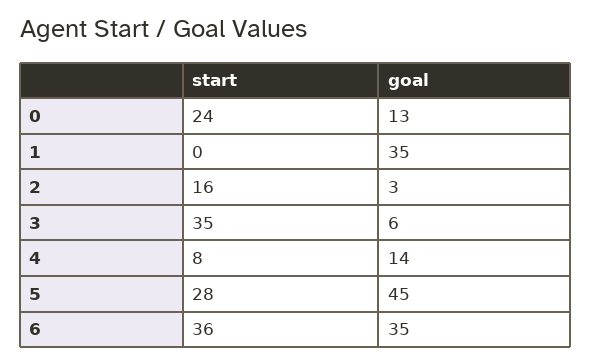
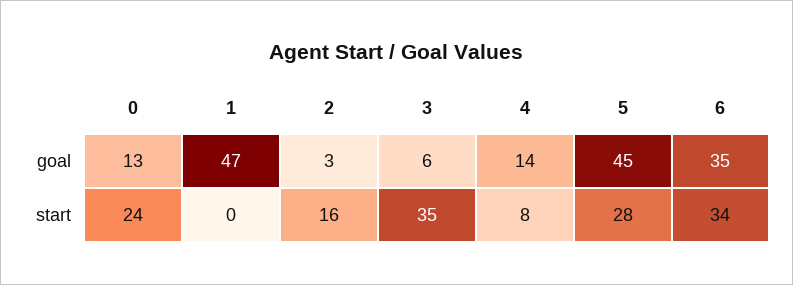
goal, 1: 35 -> 47
start, 6: 36 -> 34

